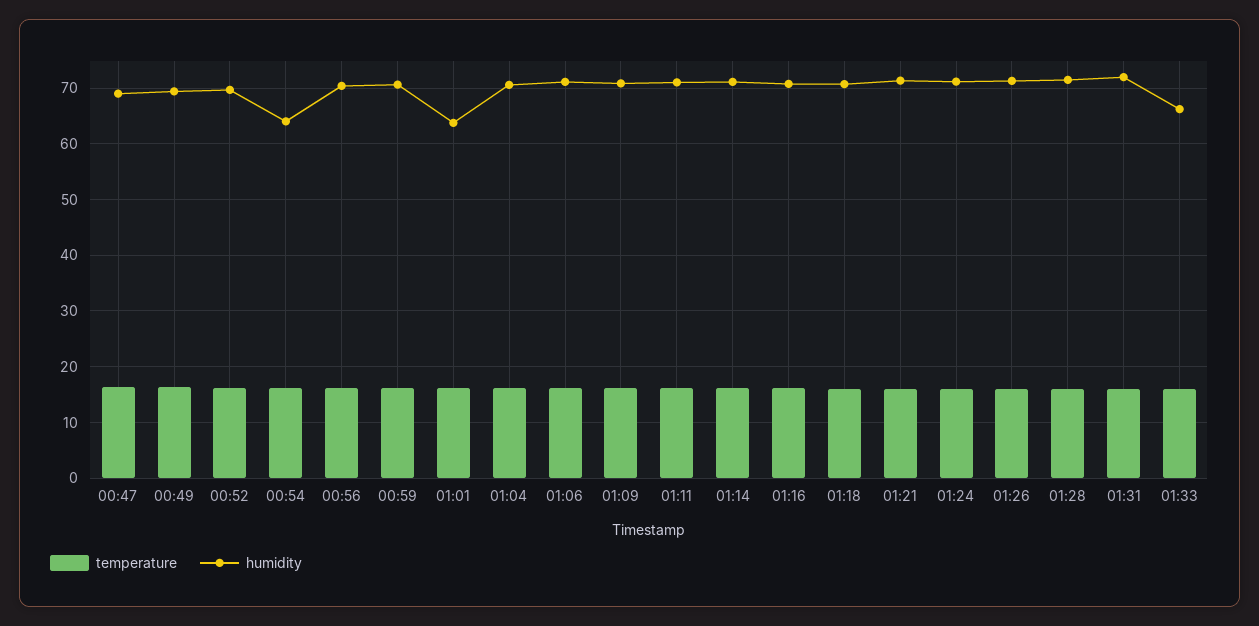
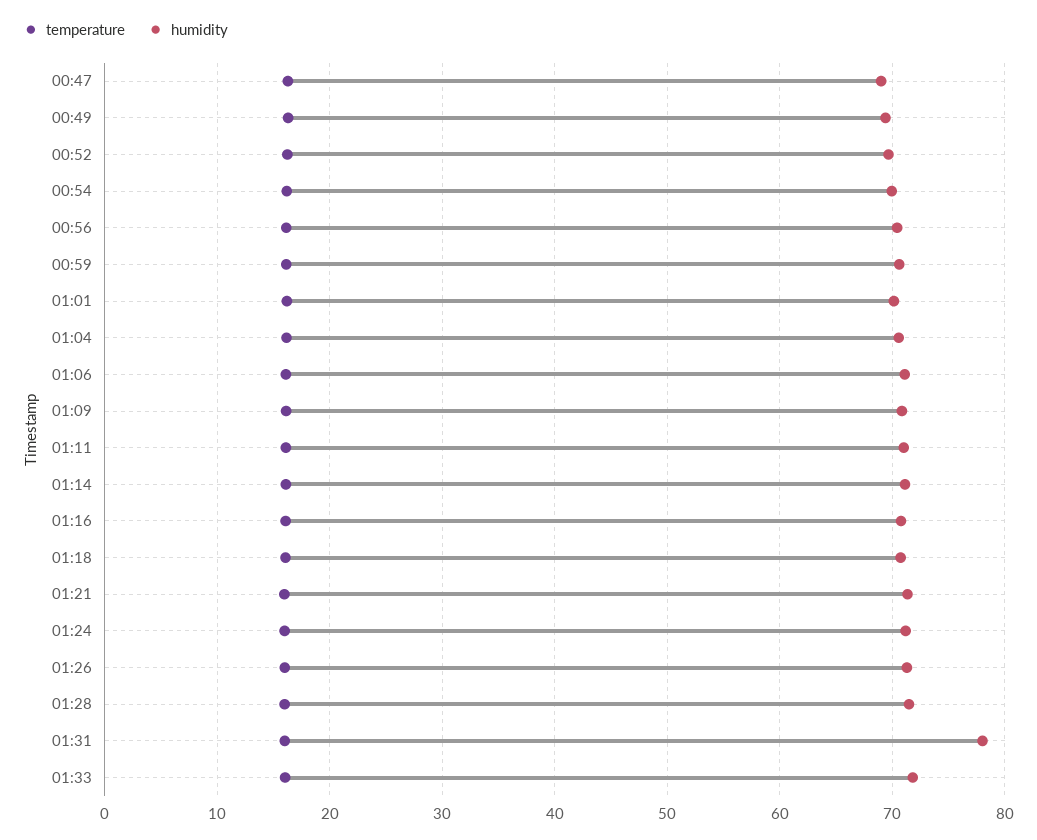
humidity, 00:54: 64 -> 70
humidity, 01:01: 64 -> 70
humidity, 01:31: 72 -> 78
humidity, 01:33: 66 -> 72

